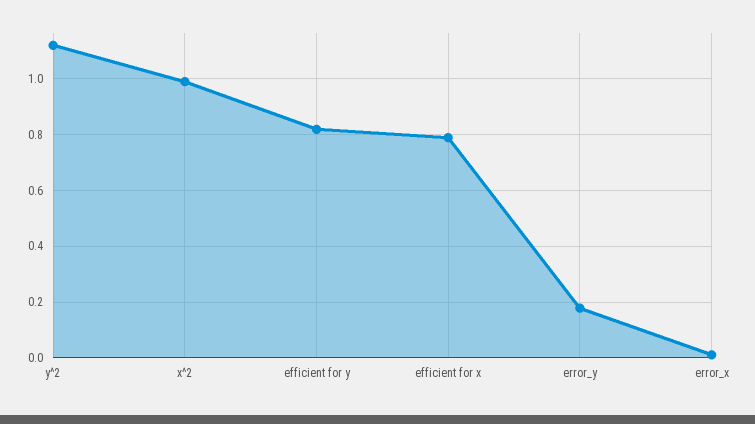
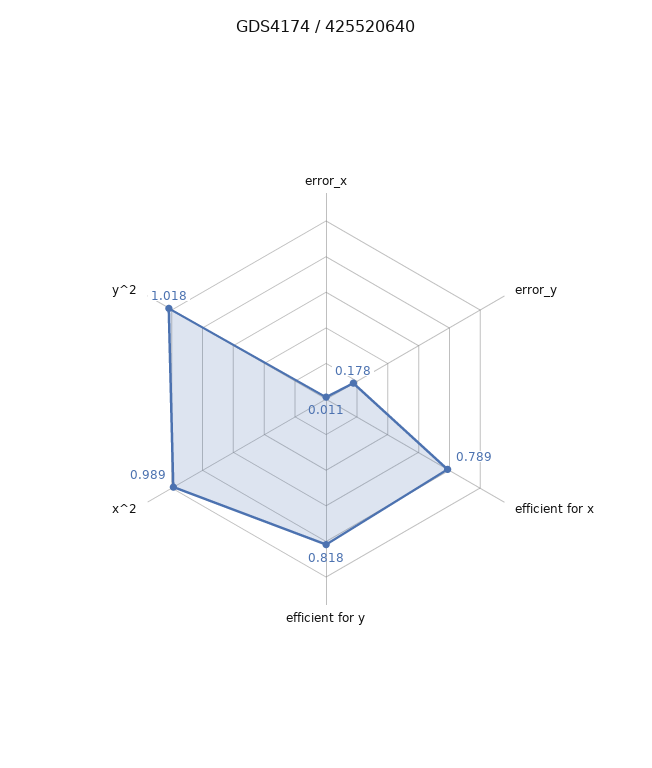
y^2: 1.125 -> 1.018

